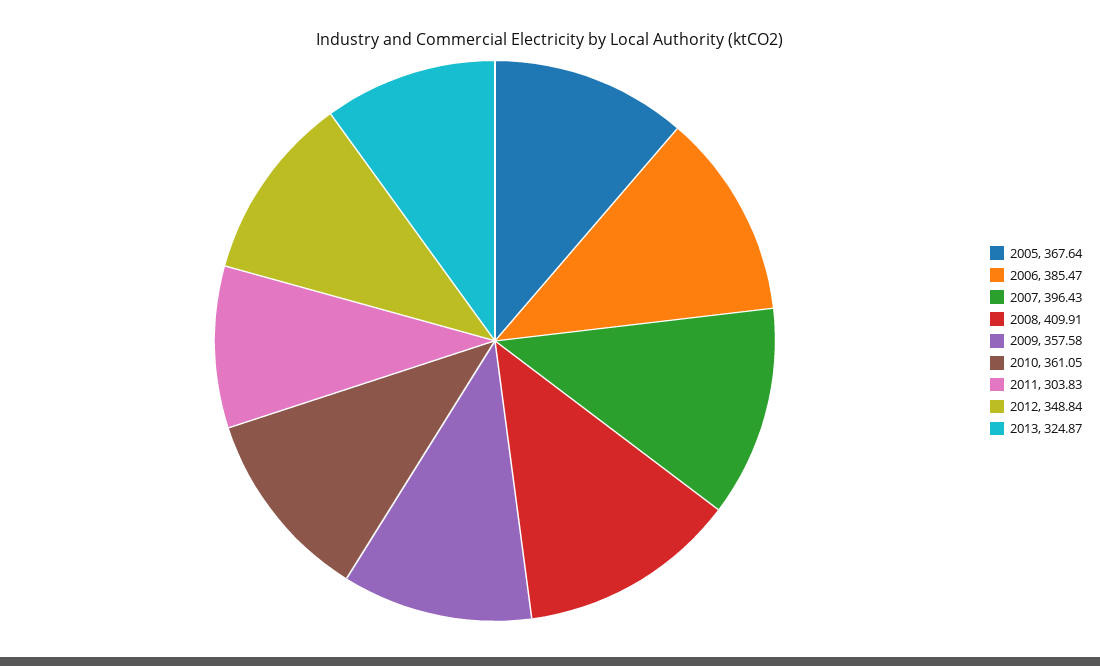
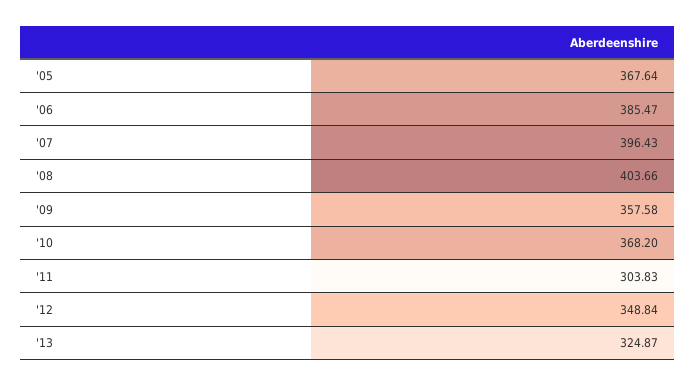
2008: 409.91 -> 403.66
2010: 361.05 -> 368.2

